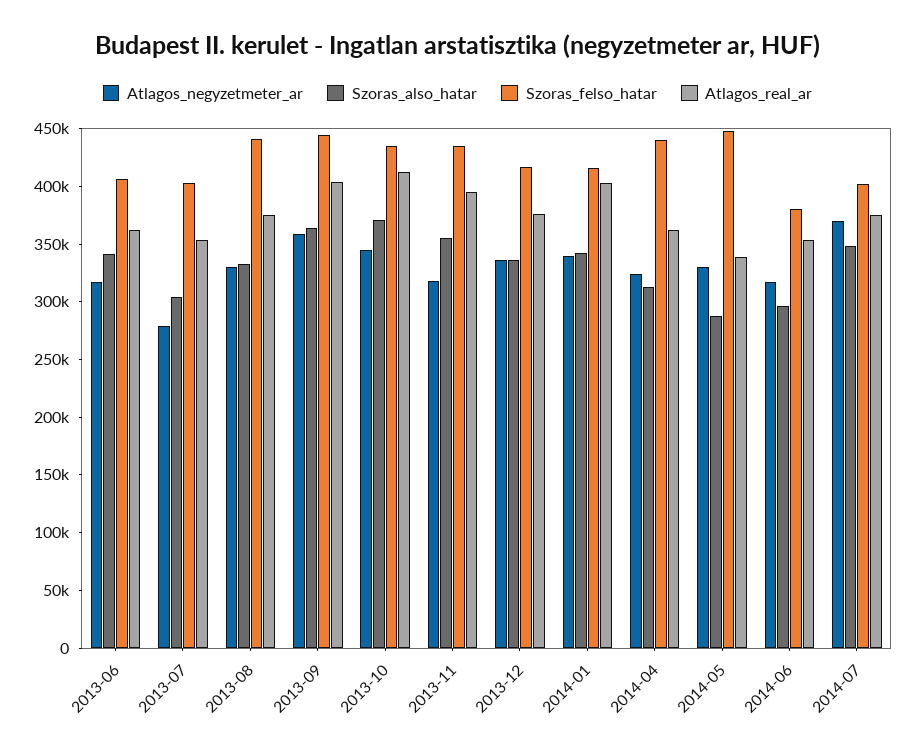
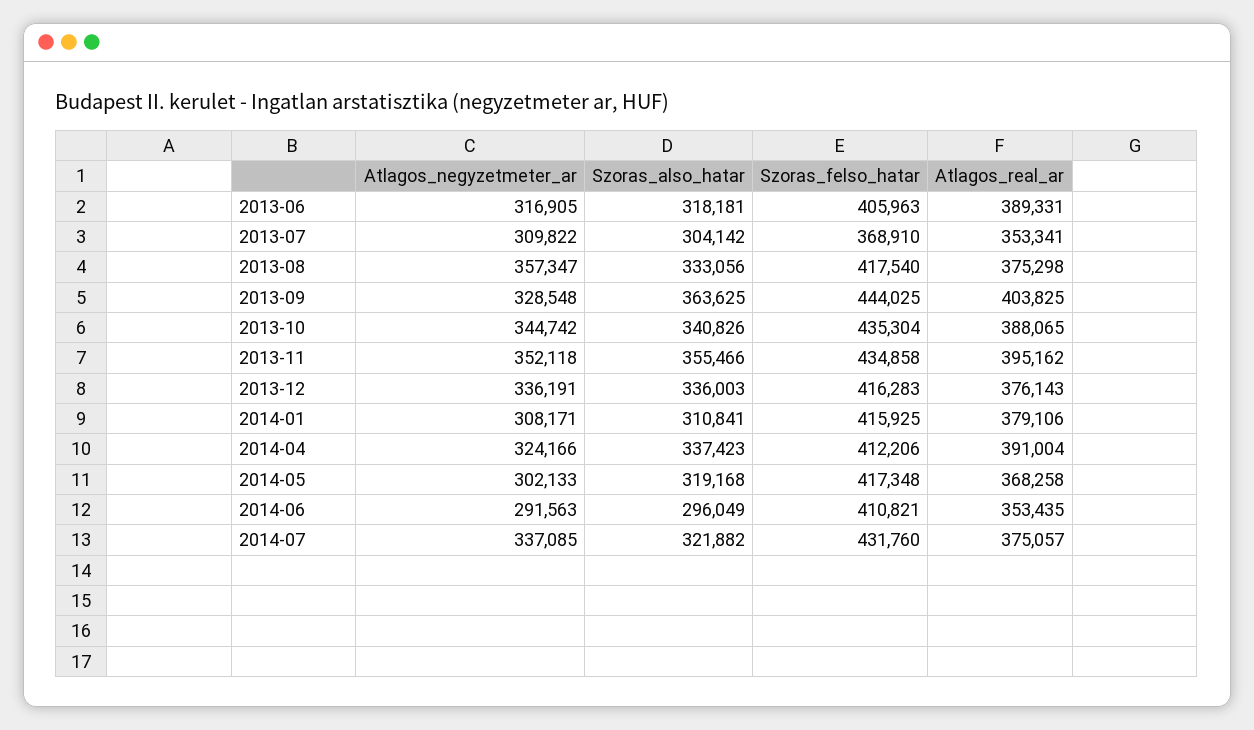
Szoras_also_hatar, 2013-06: 340000 -> 318181
Atlagos_real_ar, 2013-06: 360000 -> 389331
Atlagos_negyzetmeter_ar, 2013-07: 280000 -> 309822
Szoras_felso_hatar, 2013-07: 400000 -> 368910
Atlagos_negyzetmeter_ar, 2013-08: 330000 -> 357347
Szoras_felso_hatar, 2013-08: 440000 -> 417540
Atlagos_negyzetmeter_ar, 2013-09: 360000 -> 328548
Szoras_also_hatar, 2013-10: 370000 -> 340826
Atlagos_real_ar, 2013-10: 410000 -> 388065
Atlagos_negyzetmeter_ar, 2013-11: 320000 -> 352118
Atlagos_negyzetmeter_ar, 2014-01: 340000 -> 308171
Szoras_also_hatar, 2014-01: 340000 -> 310841
Atlagos_real_ar, 2014-01: 400000 -> 379106
Szoras_also_hatar, 2014-04: 310000 -> 337423
Szoras_felso_hatar, 2014-04: 440000 -> 412206
Atlagos_real_ar, 2014-04: 360000 -> 391004
Atlagos_negyzetmeter_ar, 2014-05: 330000 -> 302133
Szoras_also_hatar, 2014-05: 290000 -> 319168
Szoras_felso_hatar, 2014-05: 450000 -> 417348
Atlagos_real_ar, 2014-05: 340000 -> 368258
Atlagos_negyzetmeter_ar, 2014-06: 320000 -> 291563
Szoras_felso_hatar, 2014-06: 380000 -> 410821
Atlagos_negyzetmeter_ar, 2014-07: 370000 -> 337085
Szoras_also_hatar, 2014-07: 350000 -> 321882
Szoras_felso_hatar, 2014-07: 400000 -> 431760

